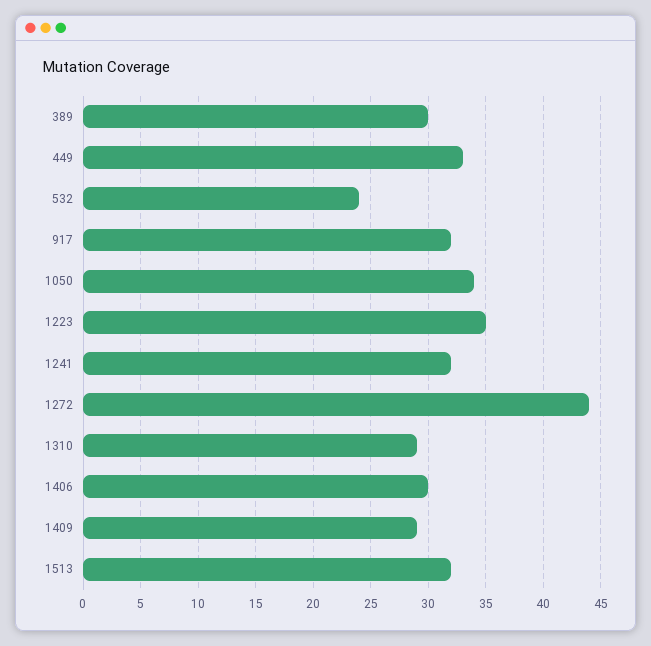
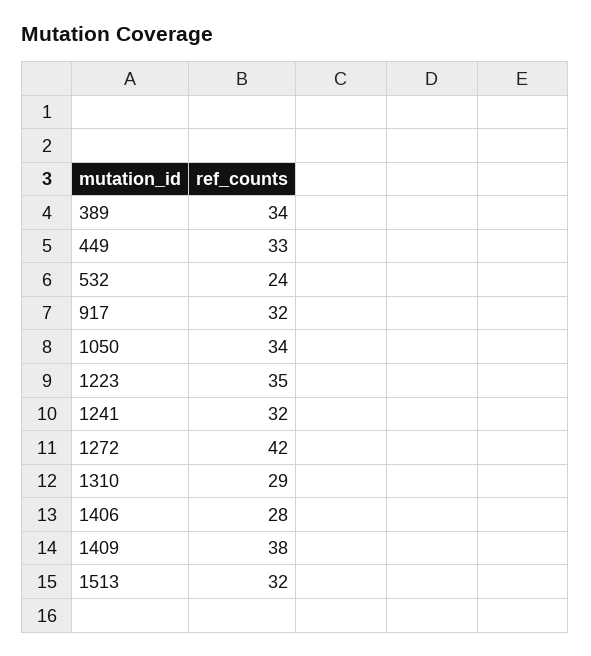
389: 30 -> 34
1272: 44 -> 42
1406: 30 -> 28
1409: 29 -> 38

